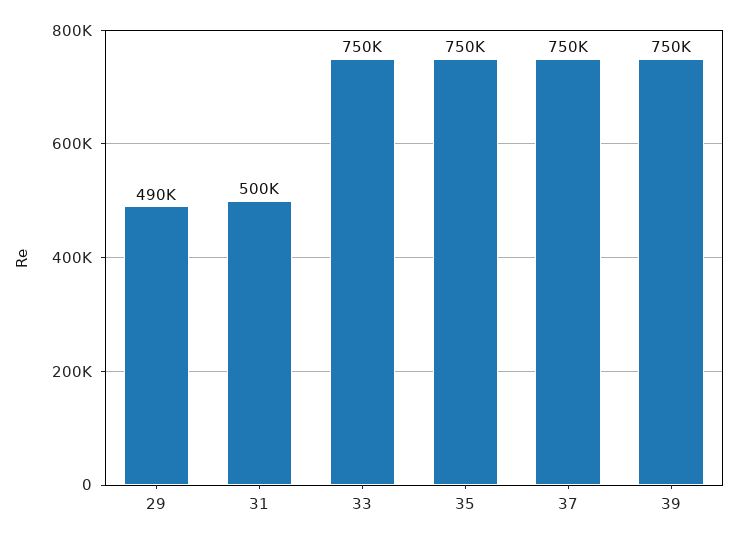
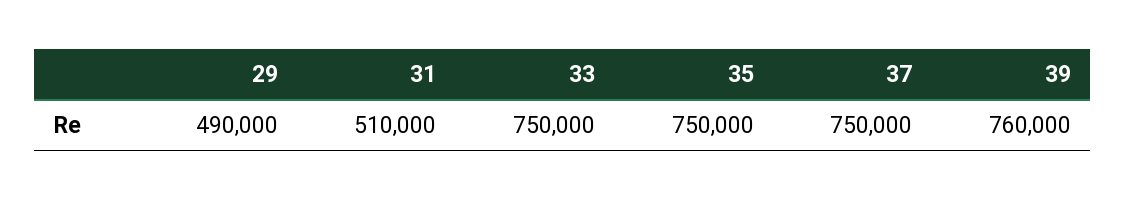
31: 500000 -> 510000
39: 750000 -> 760000

